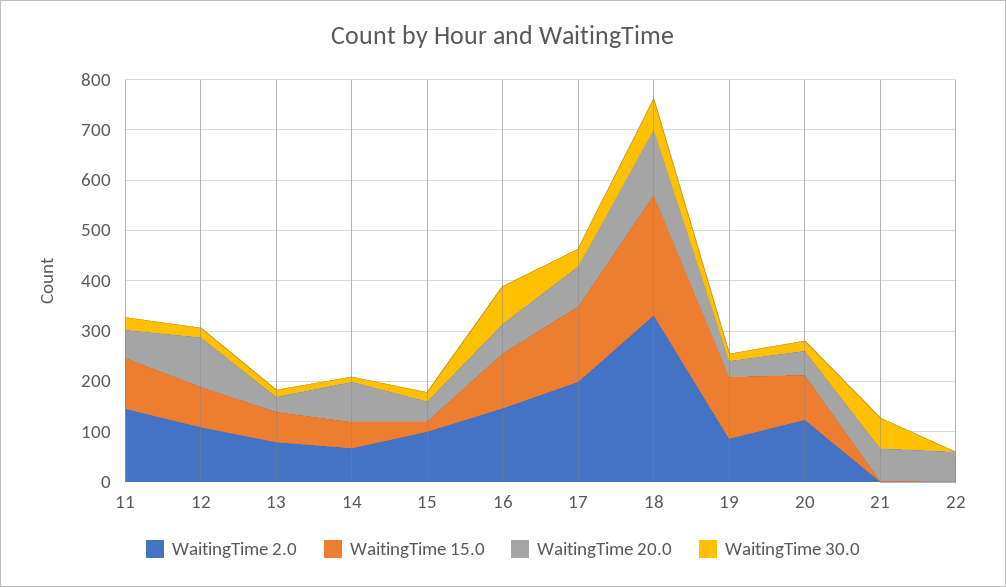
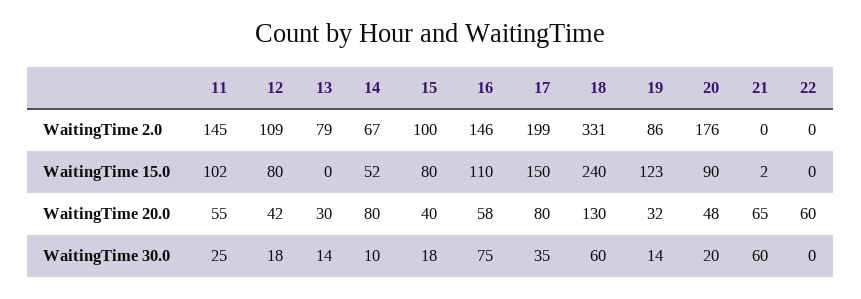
WaitingTime 20.0, 12: 100 -> 42
WaitingTime 15.0, 13: 60 -> 0
WaitingTime 15.0, 15: 20 -> 80
WaitingTime 2.0, 20: 120 -> 176

